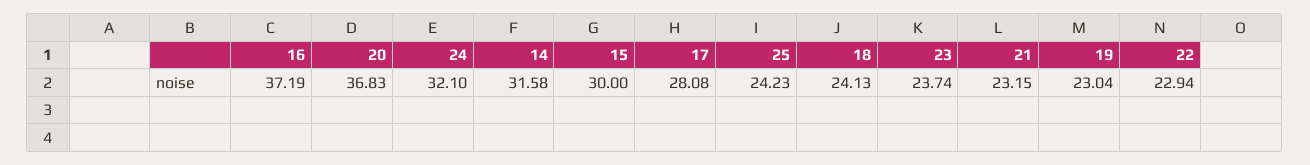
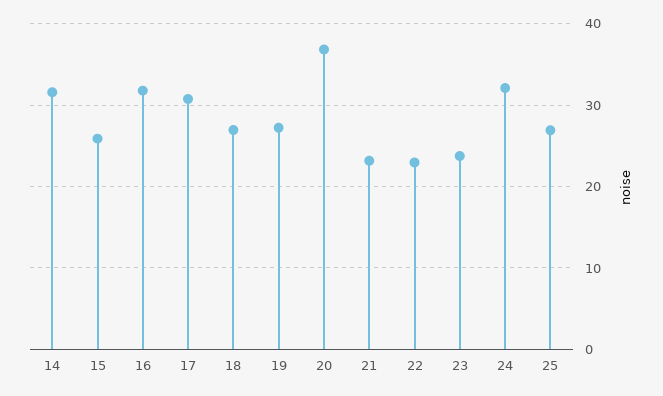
16: 37.19 -> 32
15: 30 -> 26
17: 28.08 -> 31
25: 24.23 -> 27
18: 24.13 -> 27
19: 23.04 -> 27

